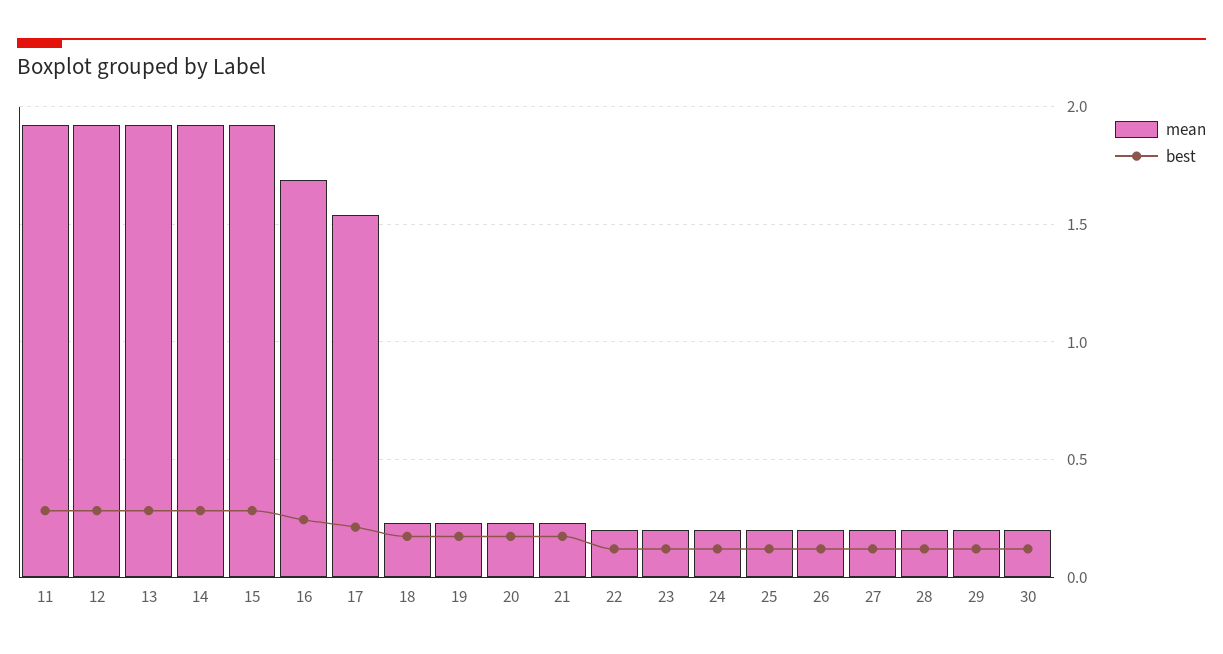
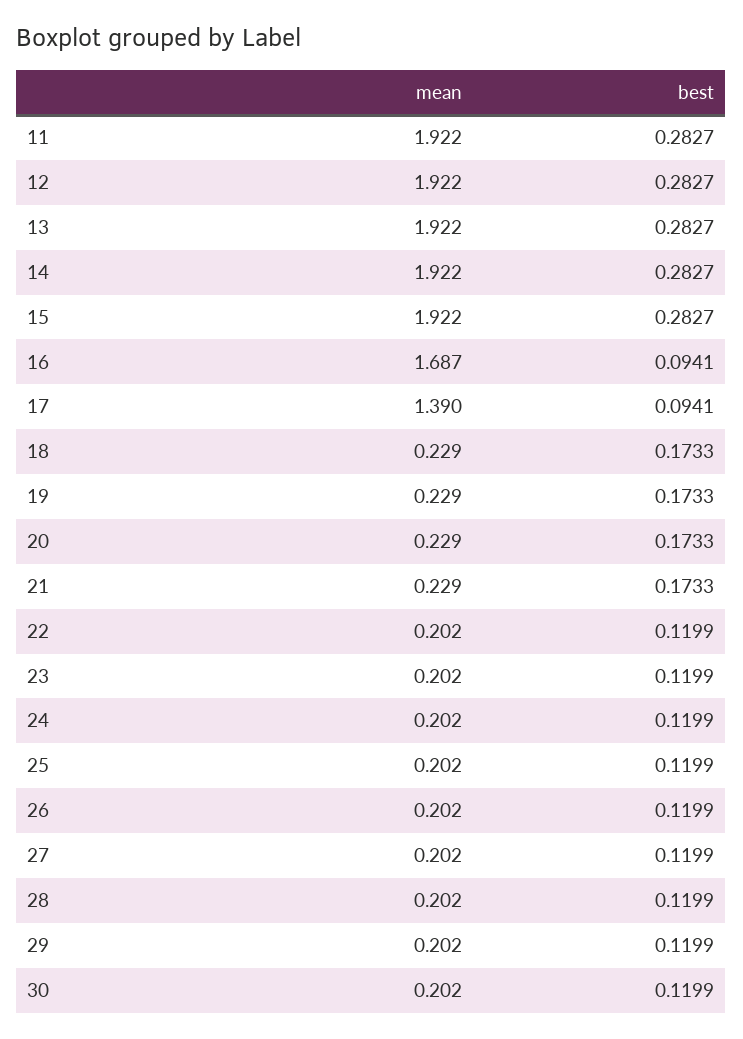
best, 16: 0.25 -> 0.0941
mean, 17: 1.55 -> 1.39
best, 17: 0.2 -> 0.0941

